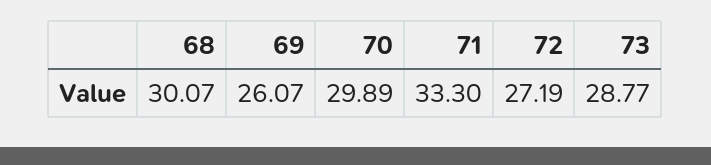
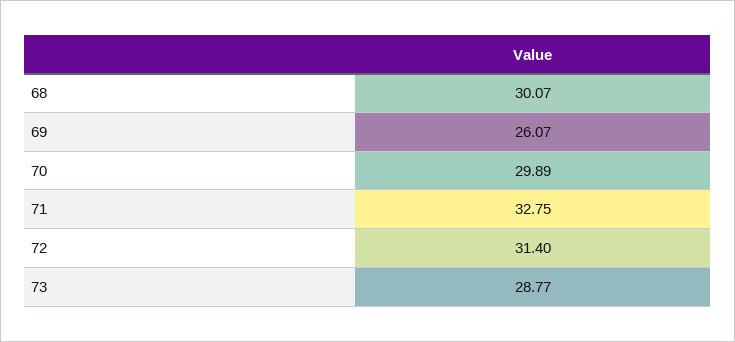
71: 33.3 -> 32.75
72: 27.19 -> 31.4

